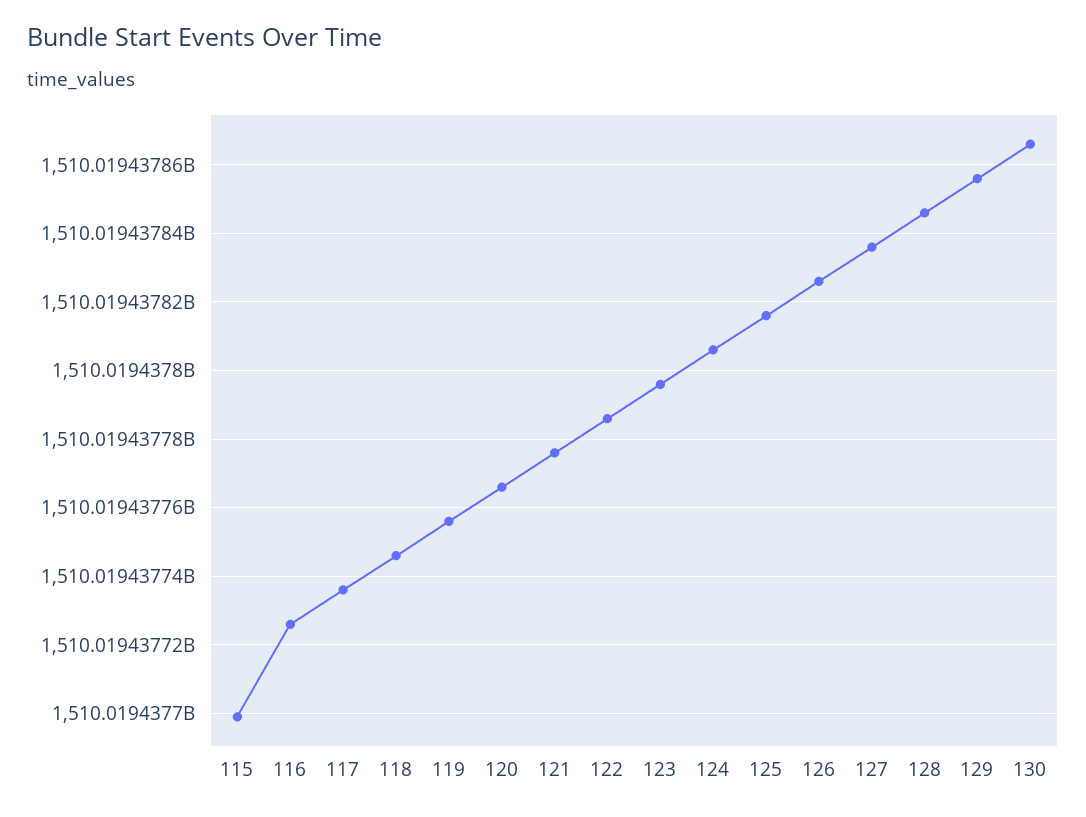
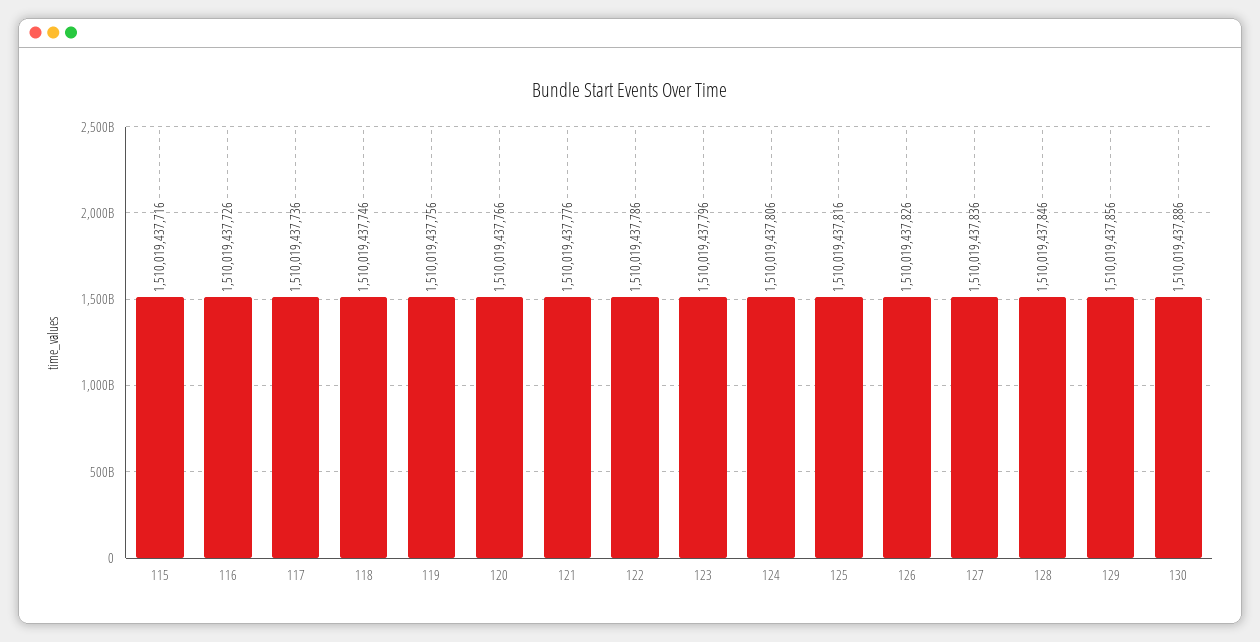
115: 1510019437700 -> 1510019437716
130: 1510019437865 -> 1510019437886

